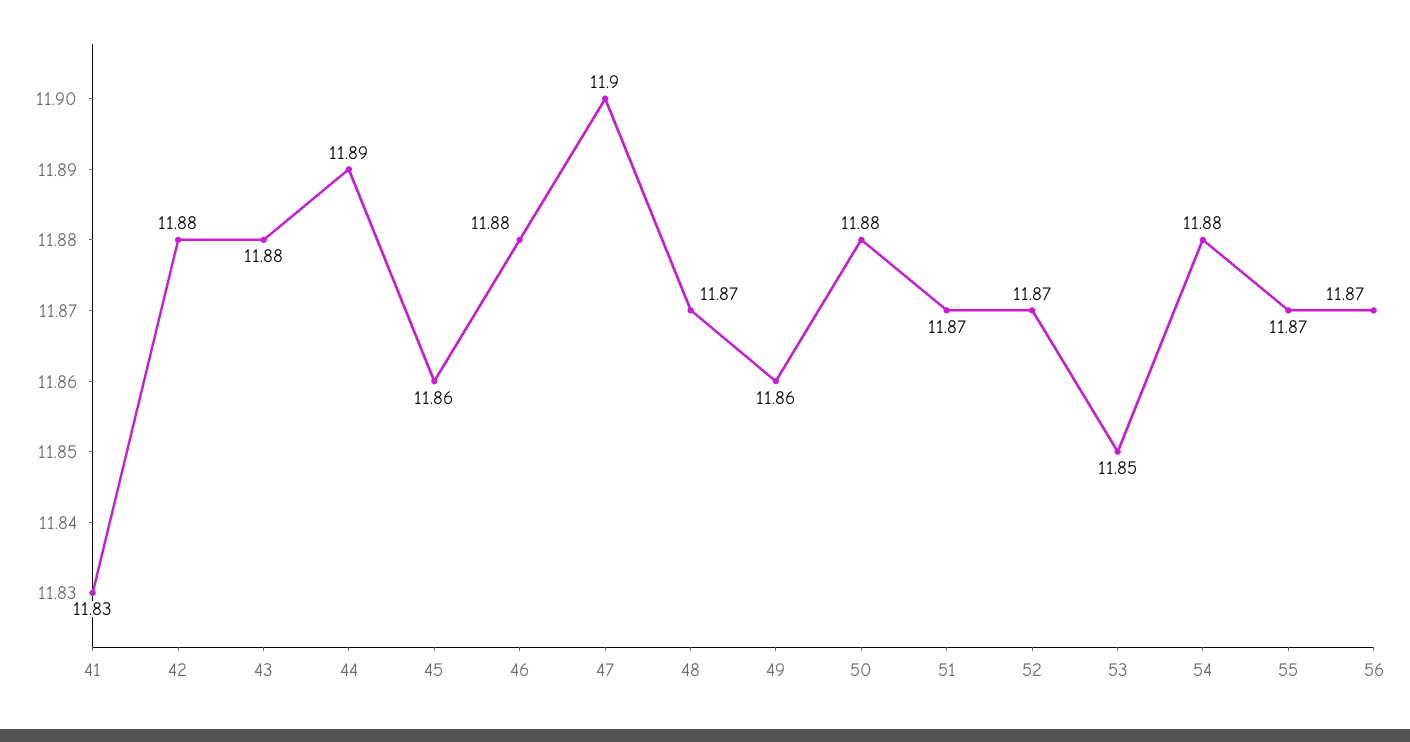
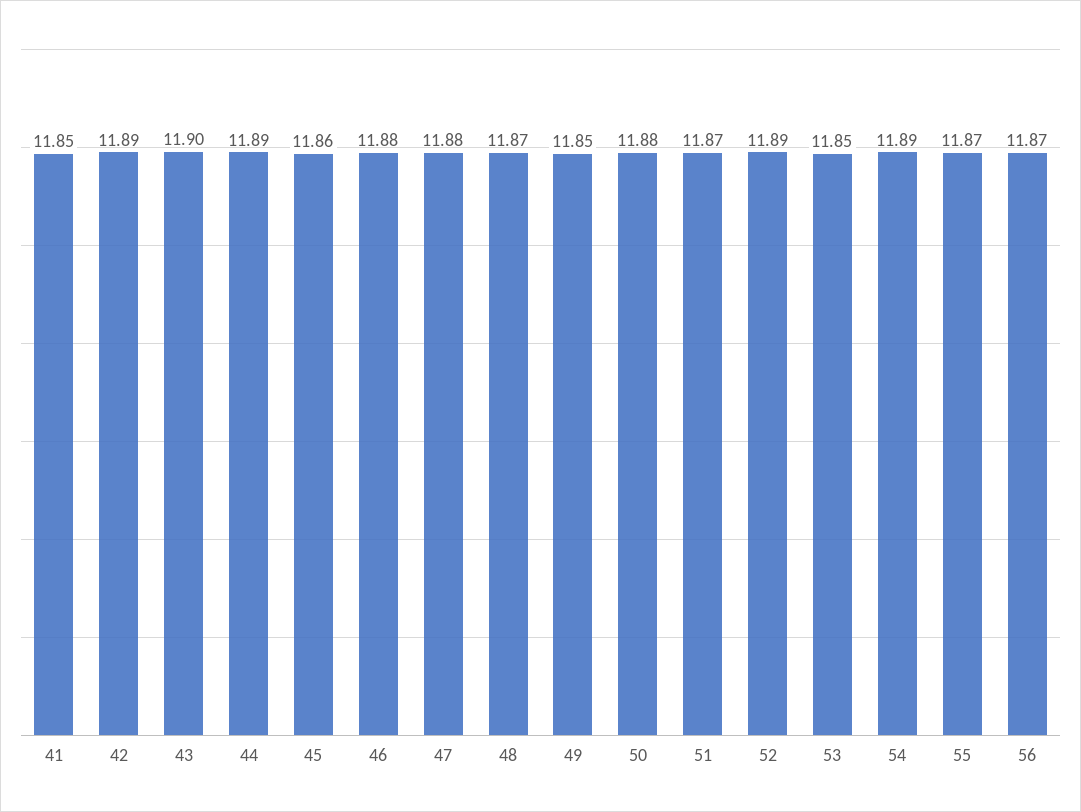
41: 11.83 -> 11.85
42: 11.88 -> 11.89
43: 11.88 -> 11.9
47: 11.9 -> 11.88
49: 11.86 -> 11.85
52: 11.87 -> 11.89
54: 11.88 -> 11.89

